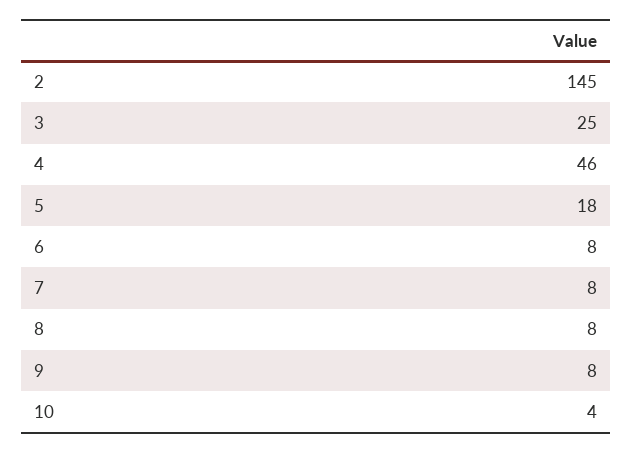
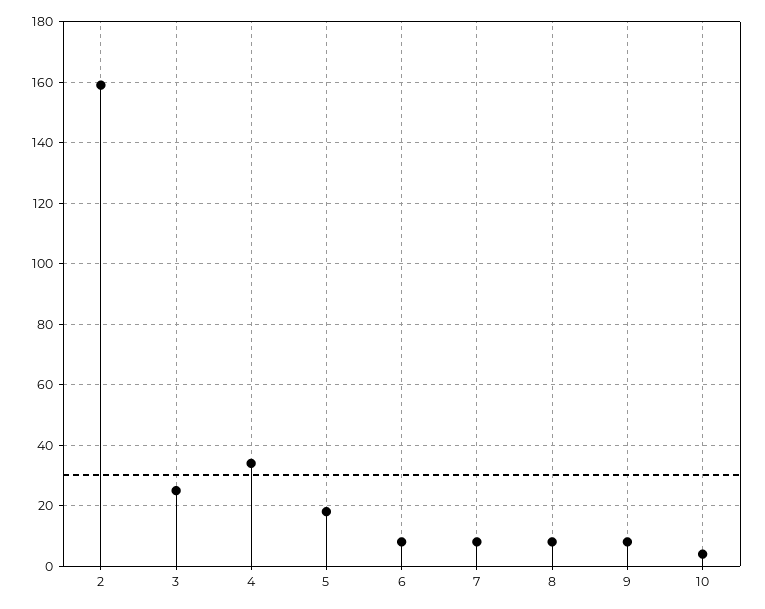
2: 145 -> 160
4: 46 -> 35

